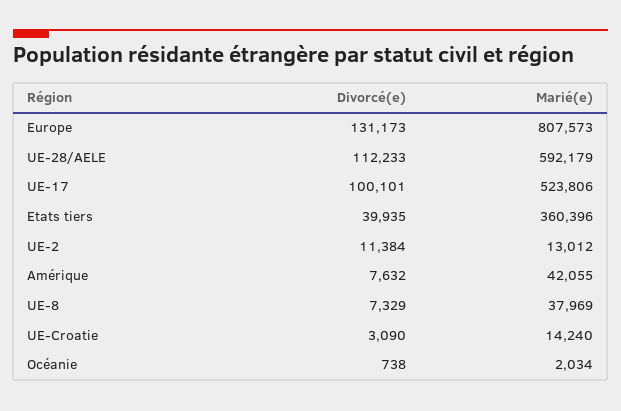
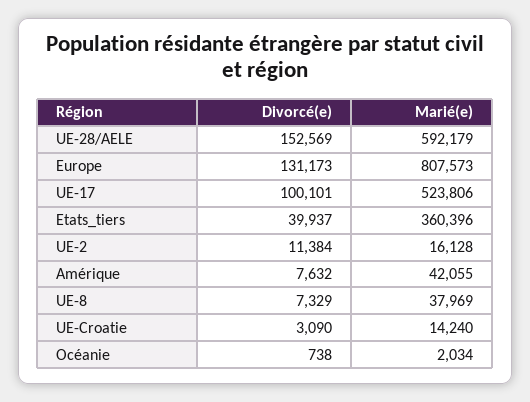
Divorcé(e), UE-28/AELE: 112233 -> 152569
Divorcé(e), Etats tiers: 39935 -> 39937
Marié(e), UE-2: 13012 -> 16128

